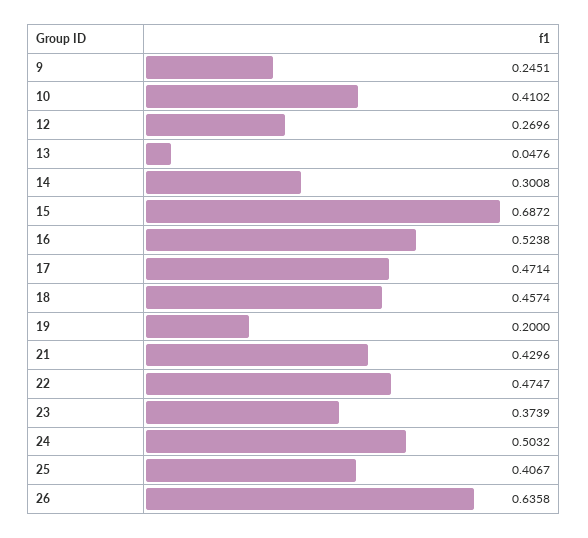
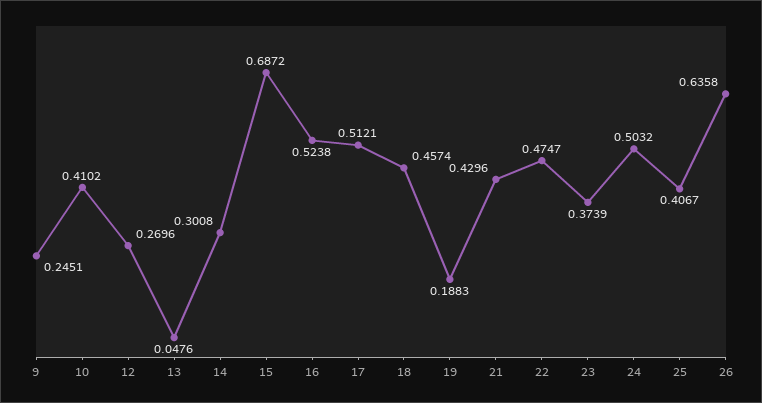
17: 0.4714 -> 0.5121
19: 0.2 -> 0.1883

